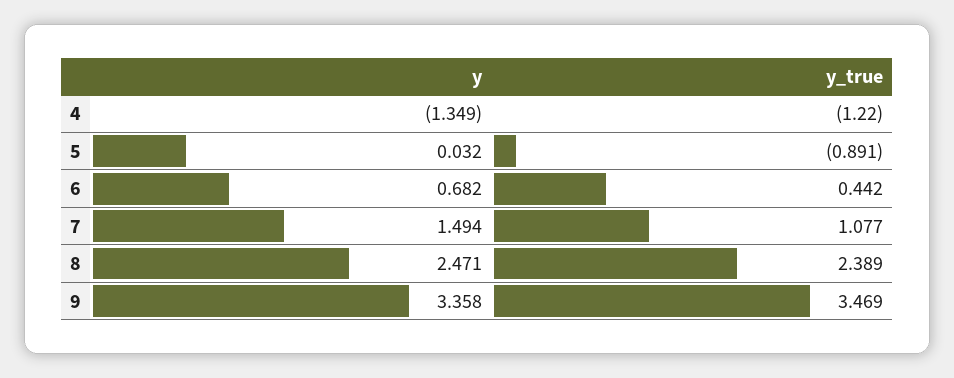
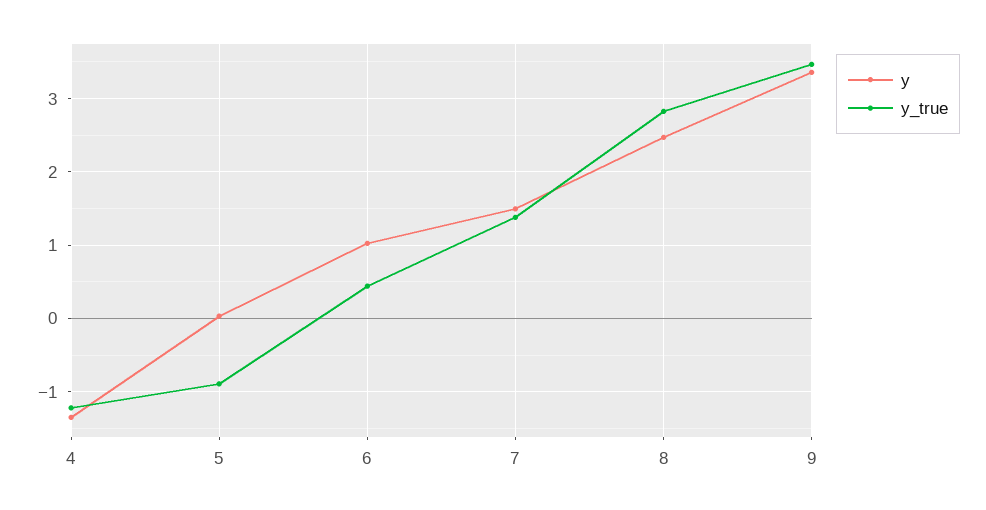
y, 6: 0.682 -> 1
y_true, 7: 1.077 -> 1.4
y_true, 8: 2.389 -> 2.8

